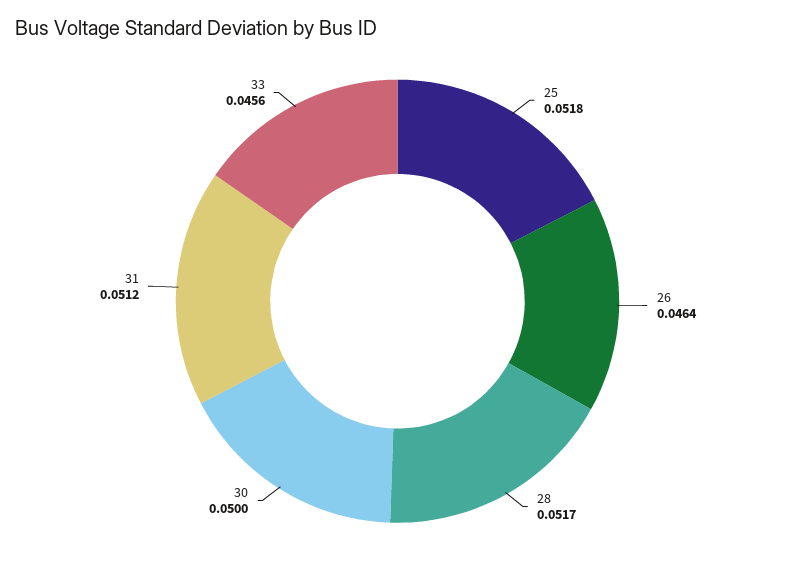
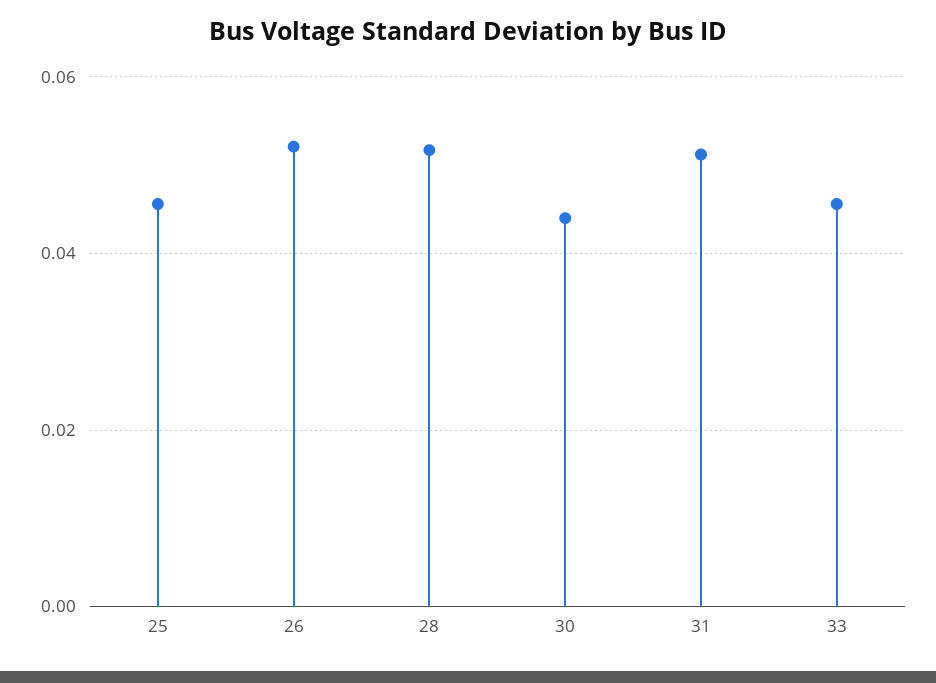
25: 0.0518 -> 0.046
26: 0.0464 -> 0.052
30: 0.05 -> 0.044

